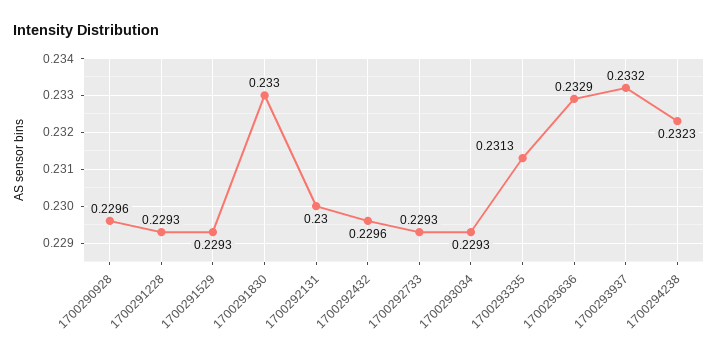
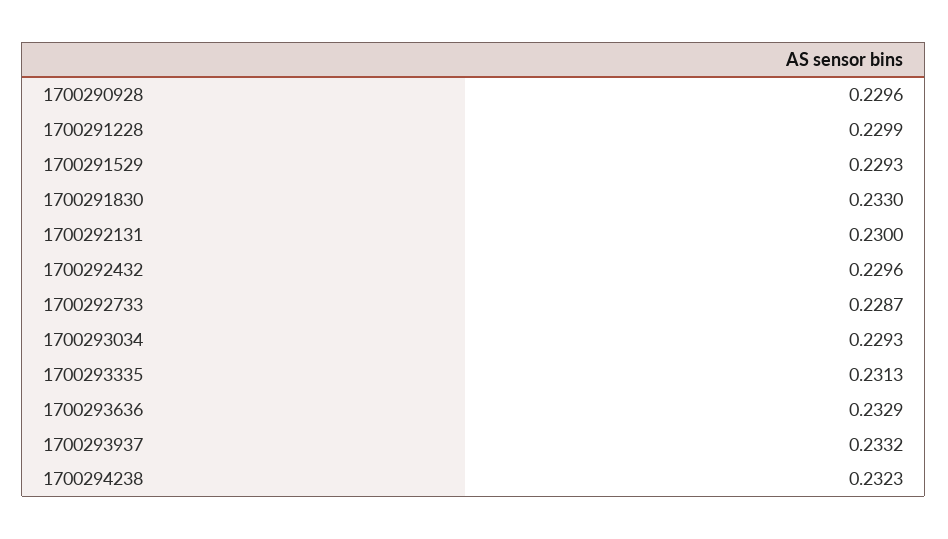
1700291228: 0.2293 -> 0.2299
1700292733: 0.2293 -> 0.2287

